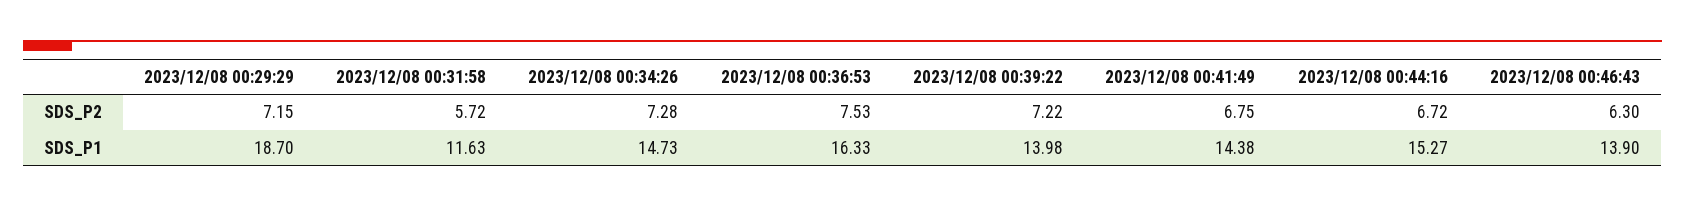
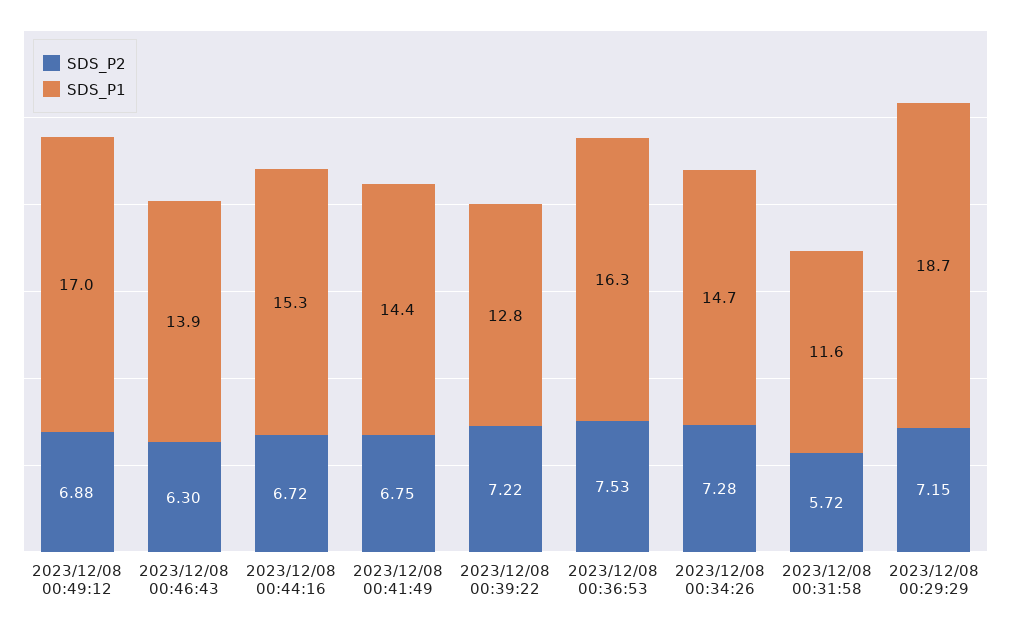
SDS_P1, 2023/12/08 00:39:22: 13.98 -> 12.8
SDS_P2, 2023/12/08 00:49:12: none -> 6.88
SDS_P1, 2023/12/08 00:49:12: none -> 17

